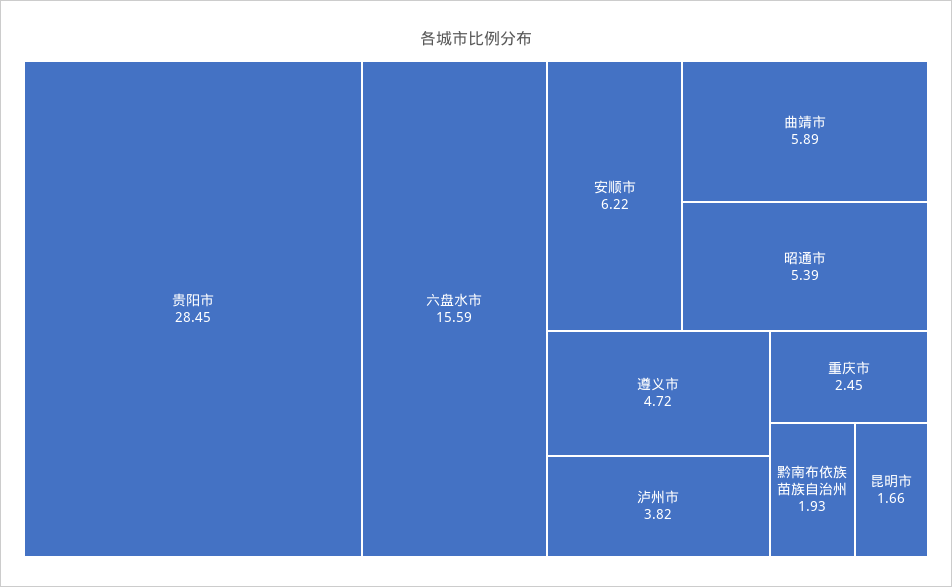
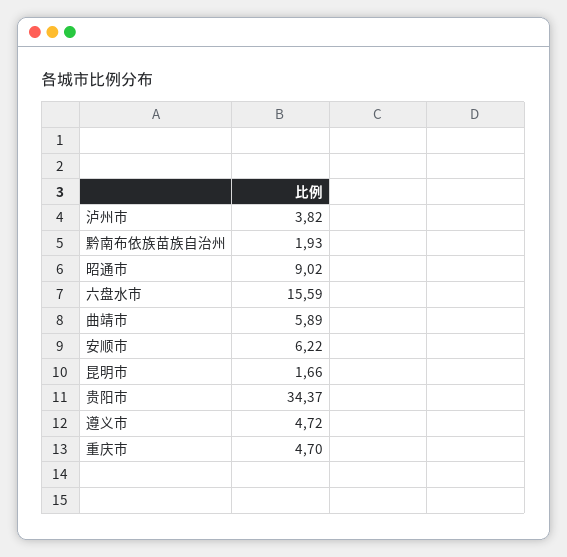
贵阳市: 28.45 -> 34.37
昭通市: 5.39 -> 9.02
重庆市: 2.45 -> 4.7

